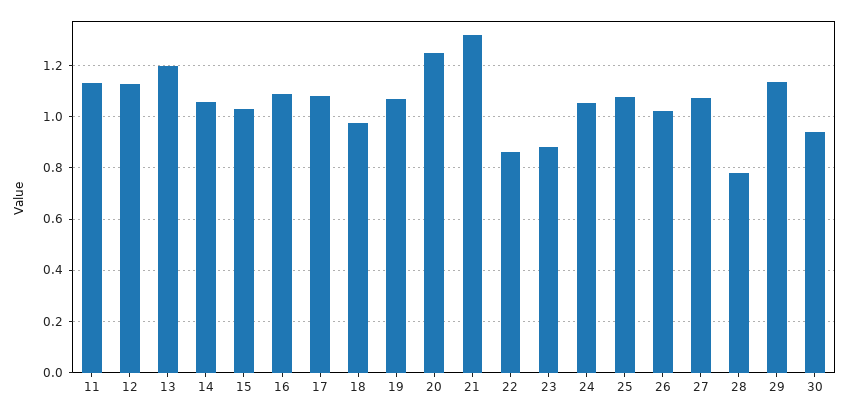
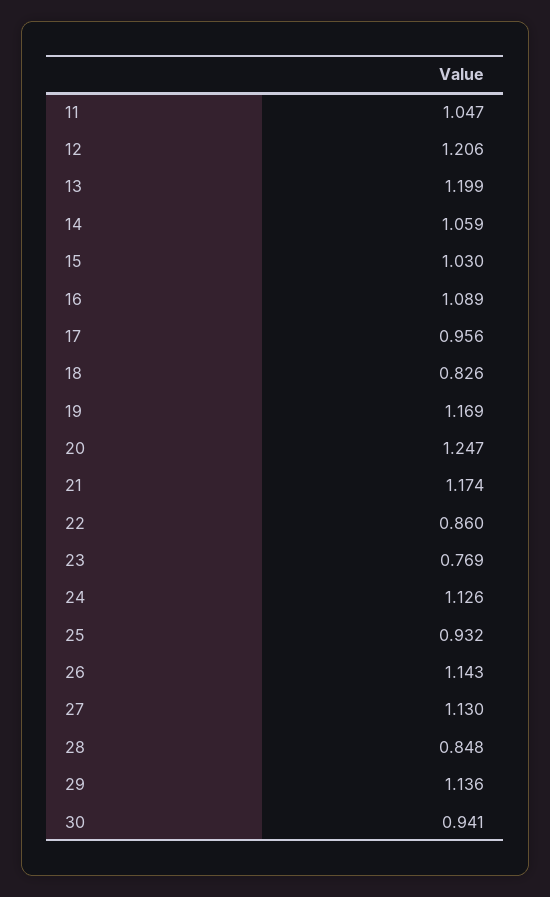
11: 1.125 -> 1.047
12: 1.125 -> 1.206
17: 1.075 -> 0.956
18: 0.975 -> 0.826
19: 1.075 -> 1.169
21: 1.325 -> 1.174
23: 0.875 -> 0.769
24: 1.05 -> 1.126
25: 1.075 -> 0.932
26: 1.025 -> 1.143
27: 1.075 -> 1.13
28: 0.775 -> 0.848

